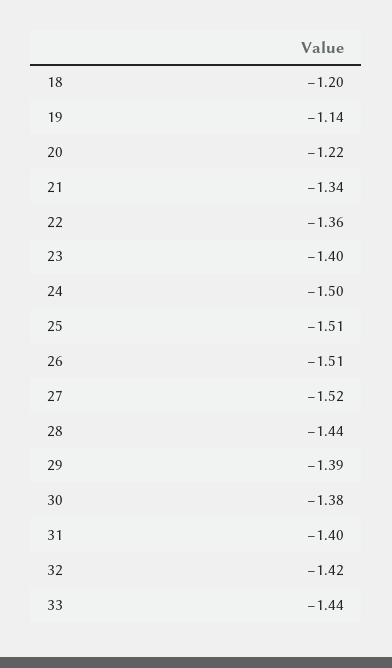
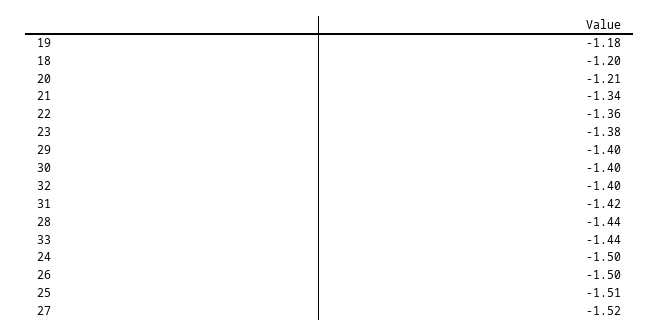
19: -1.14 -> -1.18
20: -1.22 -> -1.21
23: -1.4 -> -1.38
26: -1.51 -> -1.5
29: -1.39 -> -1.4
30: -1.38 -> -1.4
31: -1.4 -> -1.42
32: -1.42 -> -1.4

